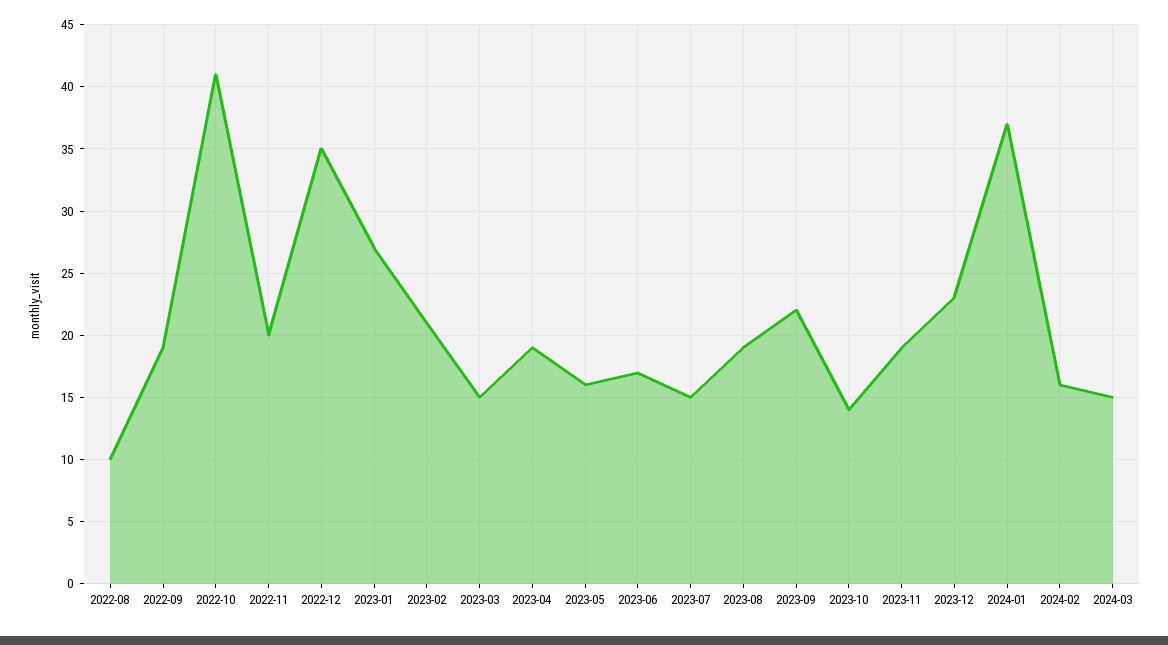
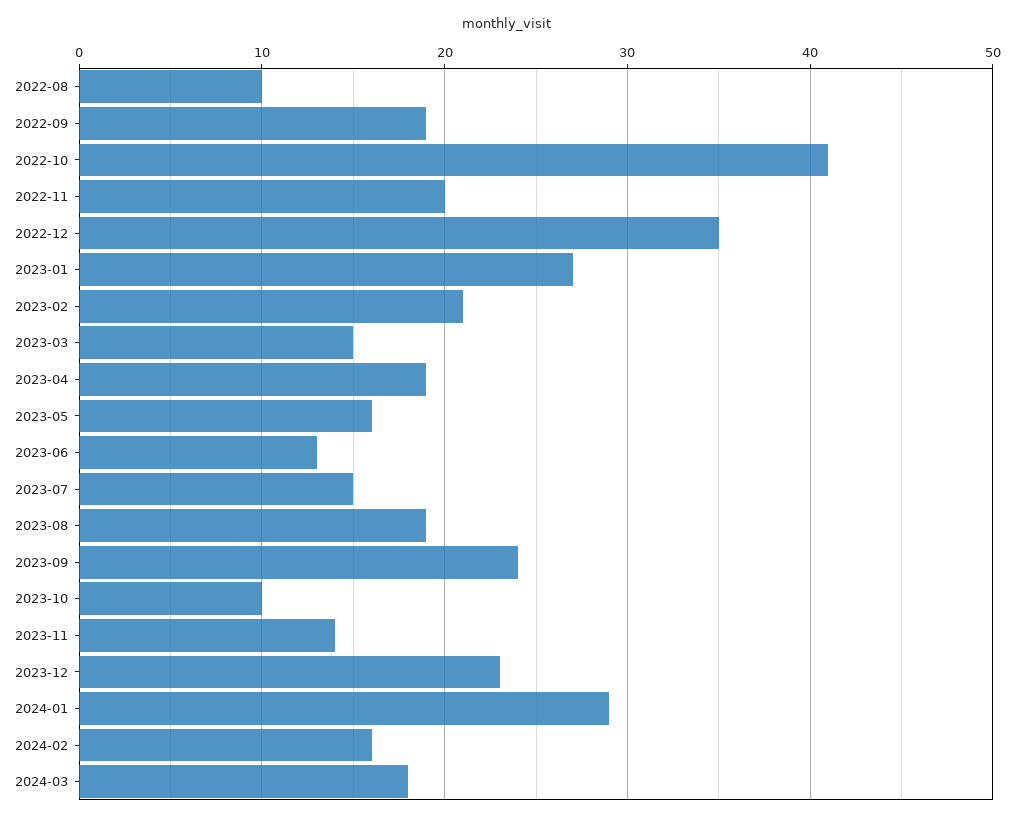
2023-06: 17 -> 13
2023-09: 22 -> 24
2023-10: 14 -> 10
2023-11: 19 -> 14
2024-01: 37 -> 29
2024-03: 15 -> 18

